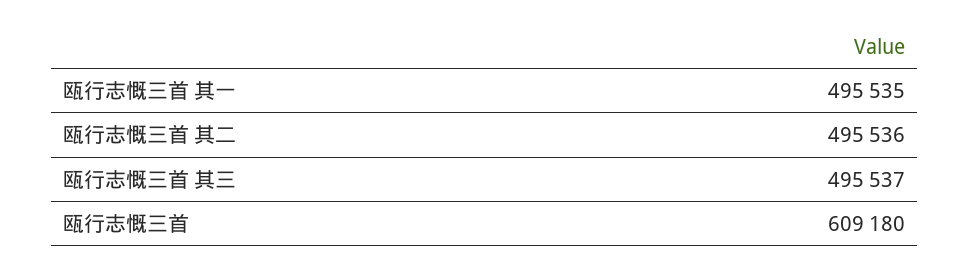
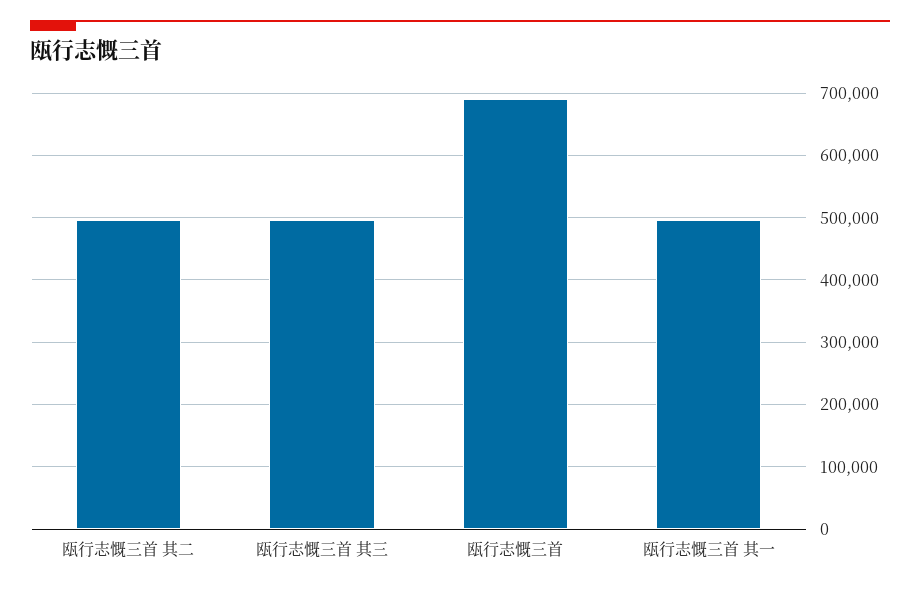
瓯行志慨三首: 609180 -> 690000

